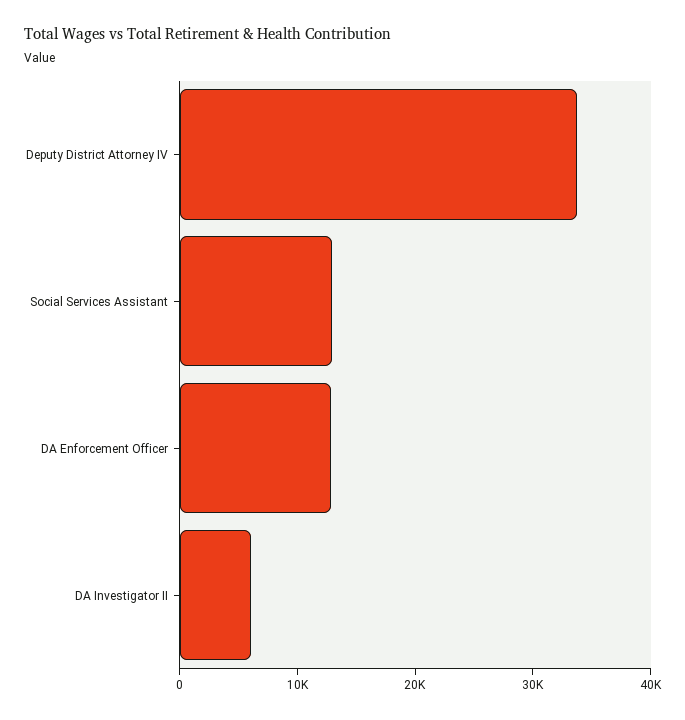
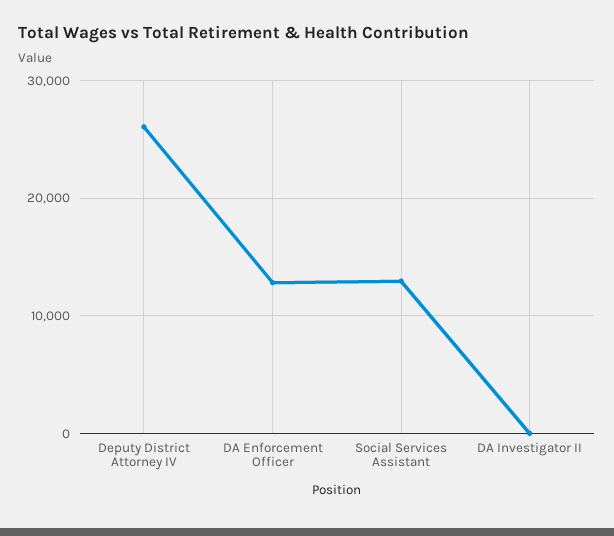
Deputy District Attorney IV: 34000 -> 26000
DA Investigator II: 6000 -> 0

